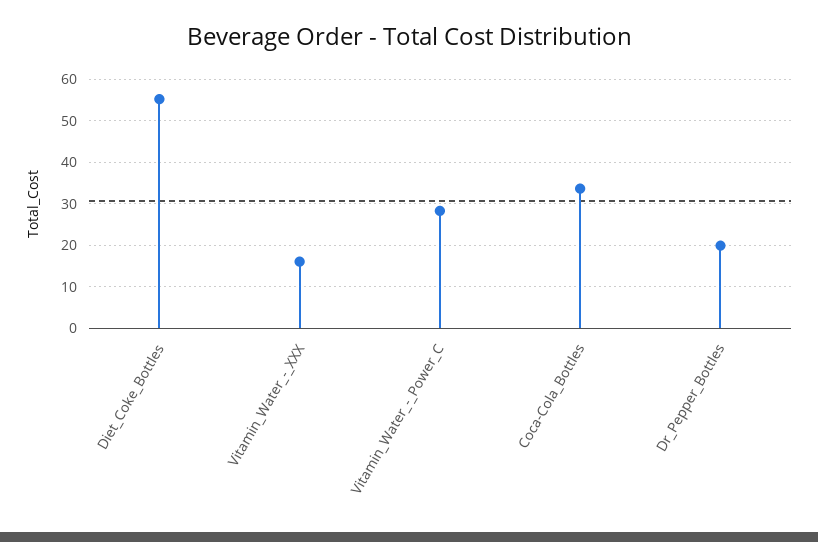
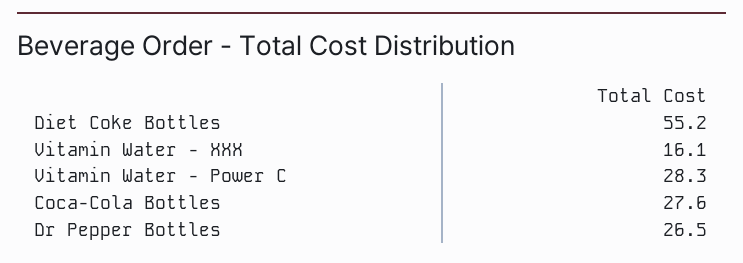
Coca-Cola_Bottles: 34 -> 27.6
Dr_Pepper_Bottles: 20 -> 26.5

